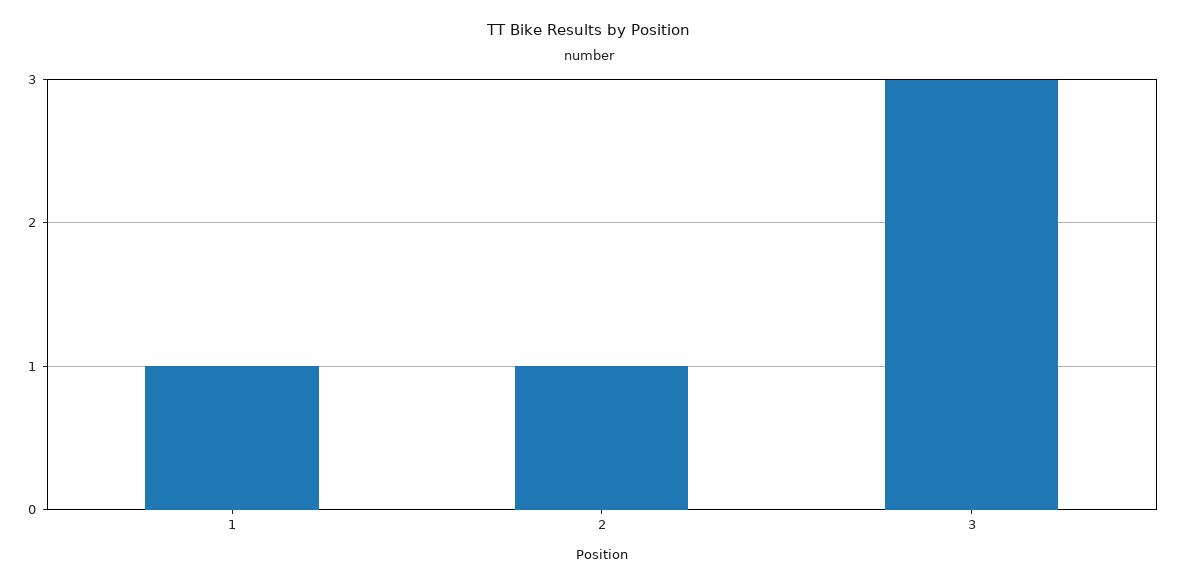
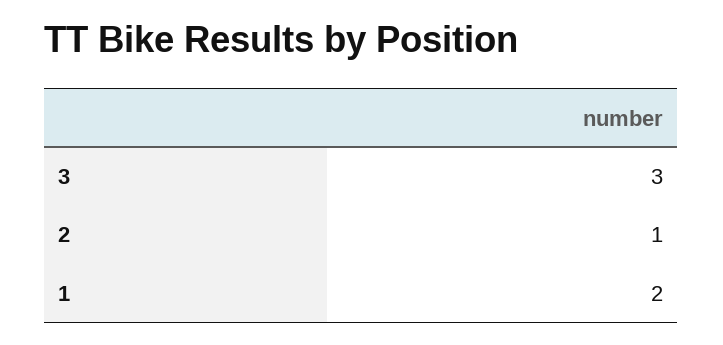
1: 1 -> 2

